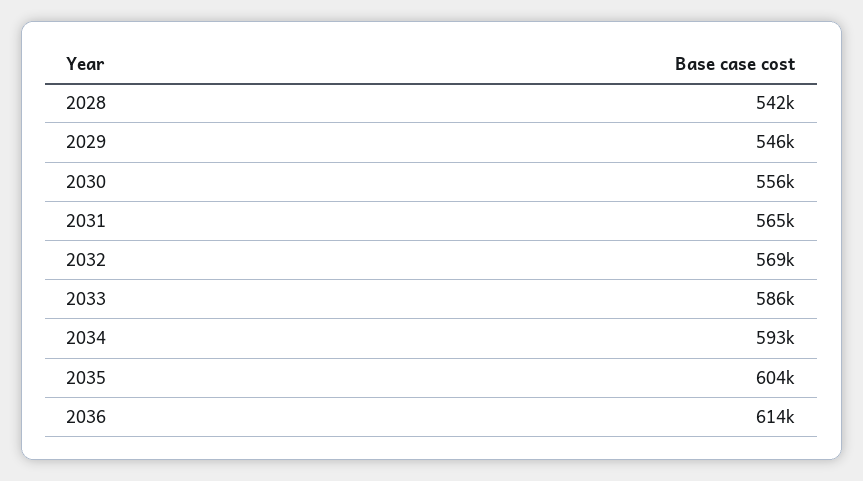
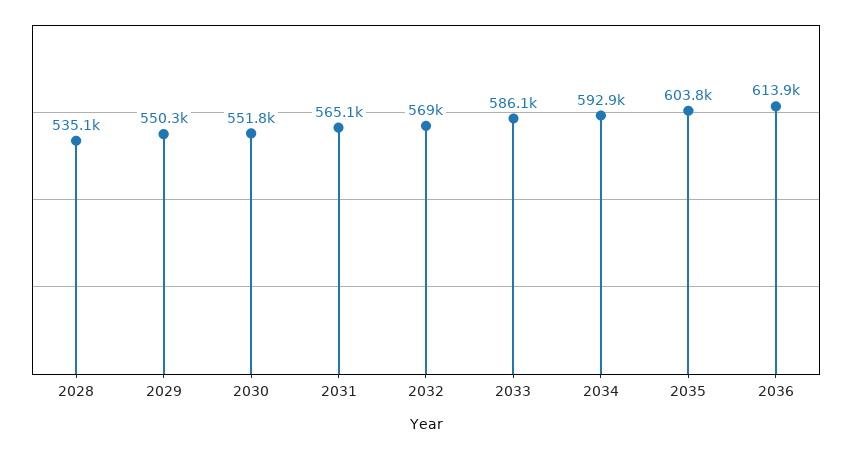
2028: 542000 -> 535100
2029: 546000 -> 550300
2030: 556000 -> 551800

